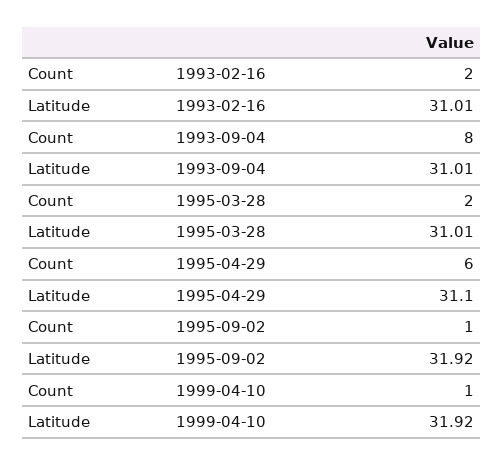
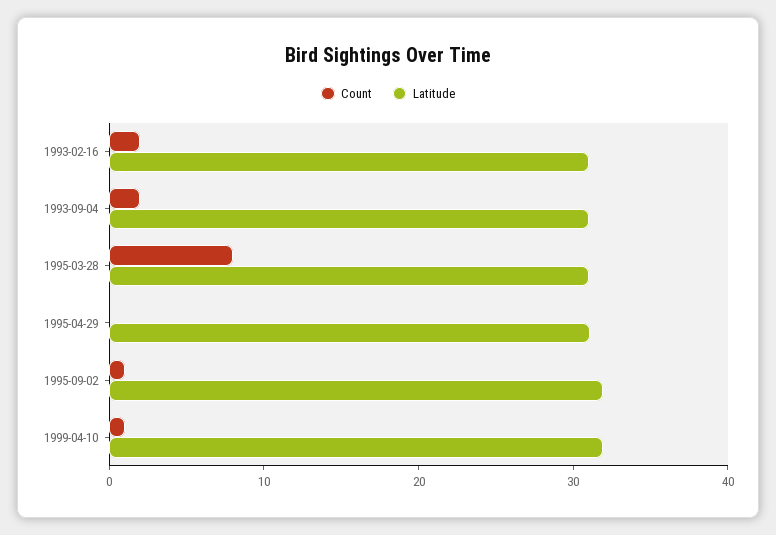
Count, 1993-09-04: 8 -> 2
Count, 1995-03-28: 2 -> 8
Count, 1995-04-29: 6 -> 0

